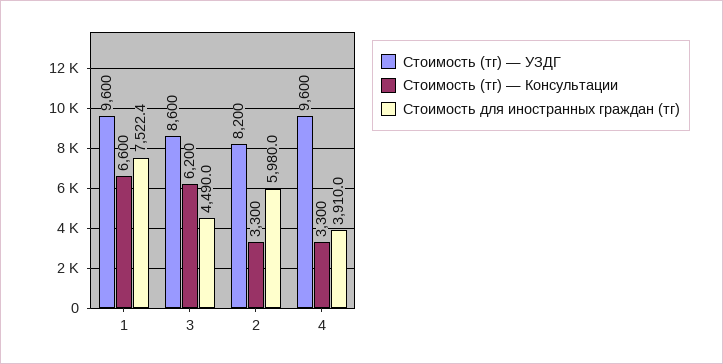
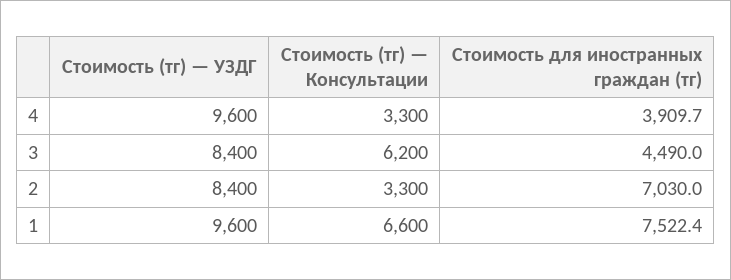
Стоимость (тг) — УЗДГ, 3: 8600 -> 8400
Стоимость (тг) — УЗДГ, 2: 8200 -> 8400
Стоимость для иностранных граждан (тг), 2: 5980 -> 7030
Стоимость для иностранных граждан (тг), 4: 3910 -> 3909.7

